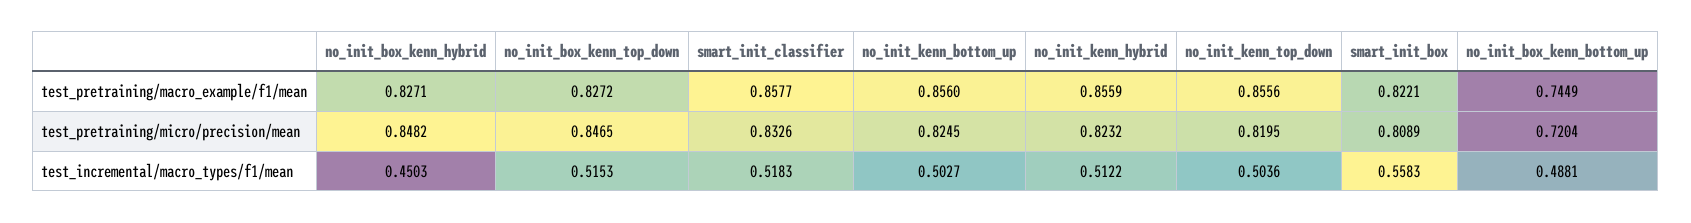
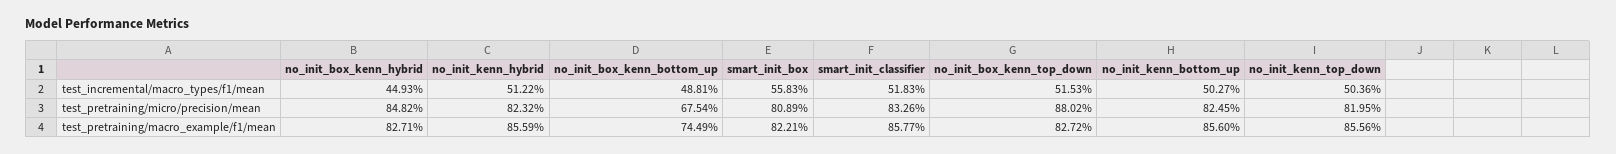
no_init_box_kenn_top_down, test_pretraining/micro/precision/mean: 0.8465 -> 0.8802
no_init_box_kenn_bottom_up, test_pretraining/micro/precision/mean: 0.7204 -> 0.6754
no_init_box_kenn_hybrid, test_incremental/macro_types/f1/mean: 0.4503 -> 0.4493

